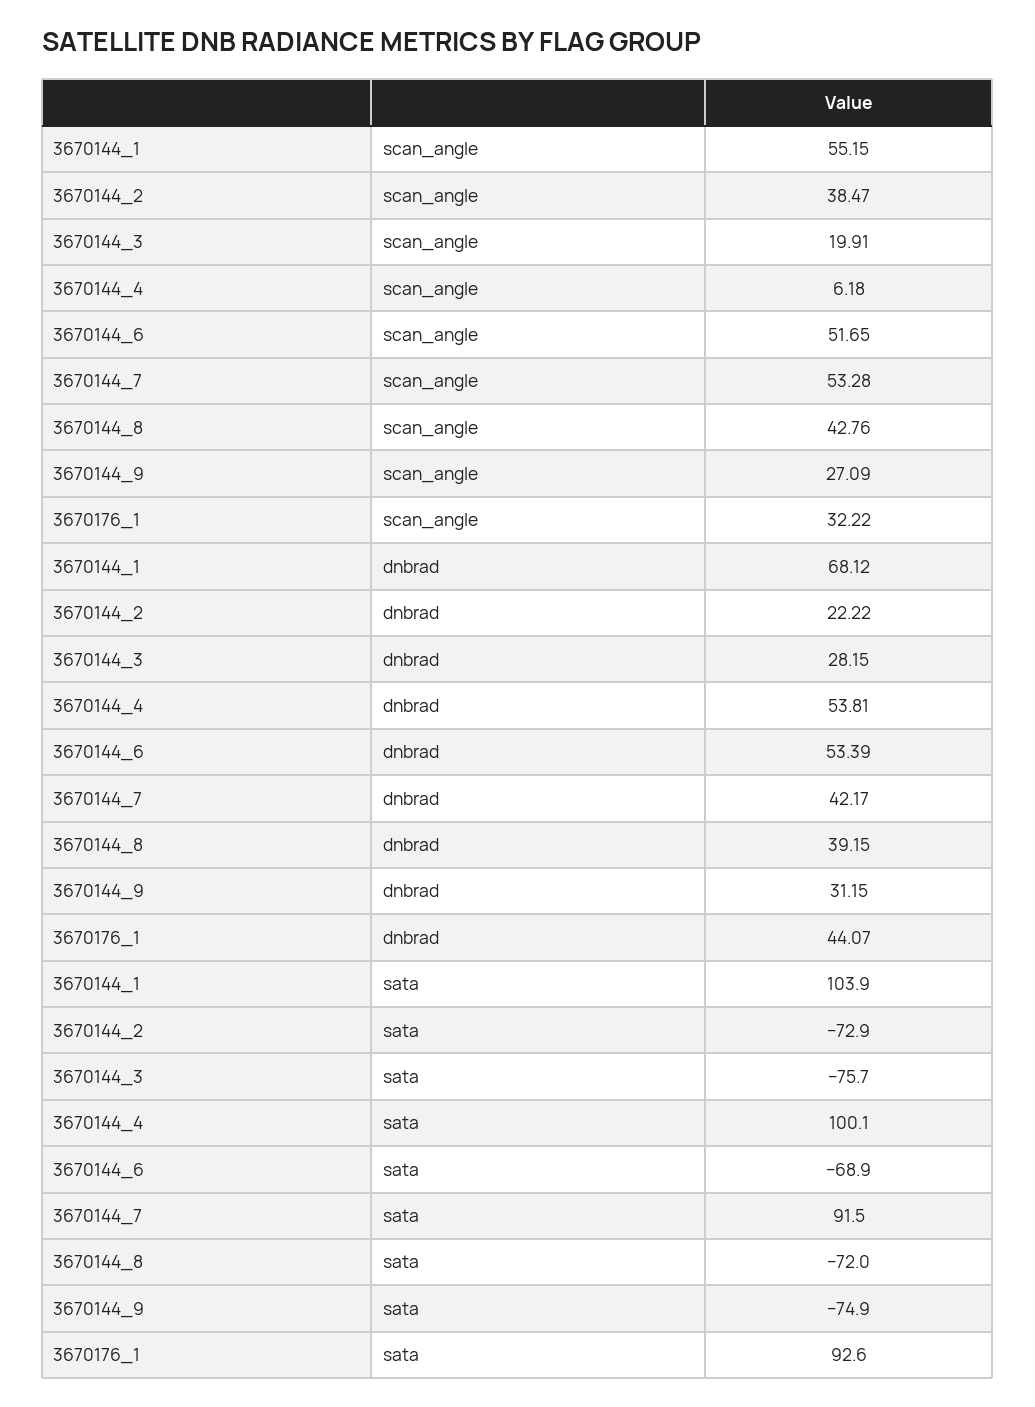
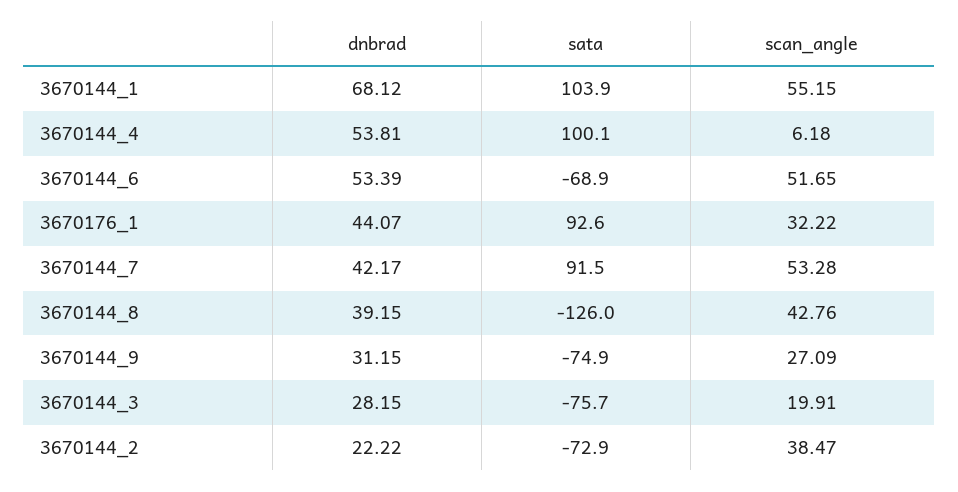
3670144_8, sata: -72 -> -126

